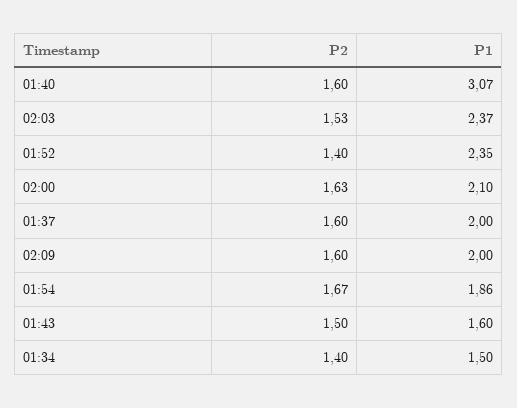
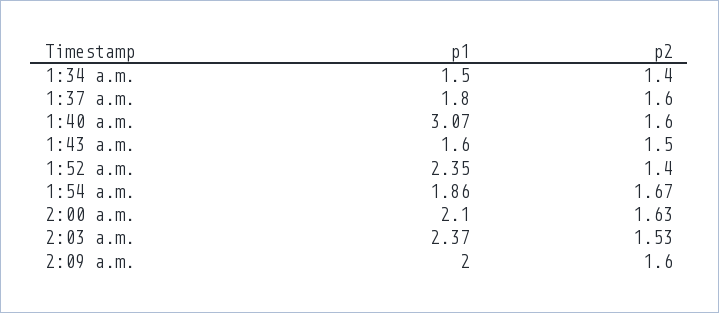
P1, 01:37: 2 -> 1.8

